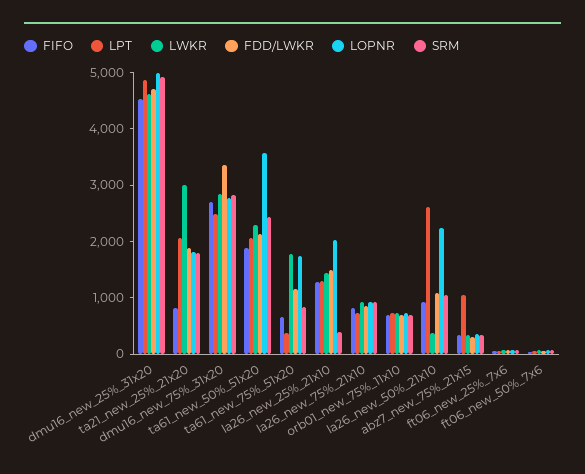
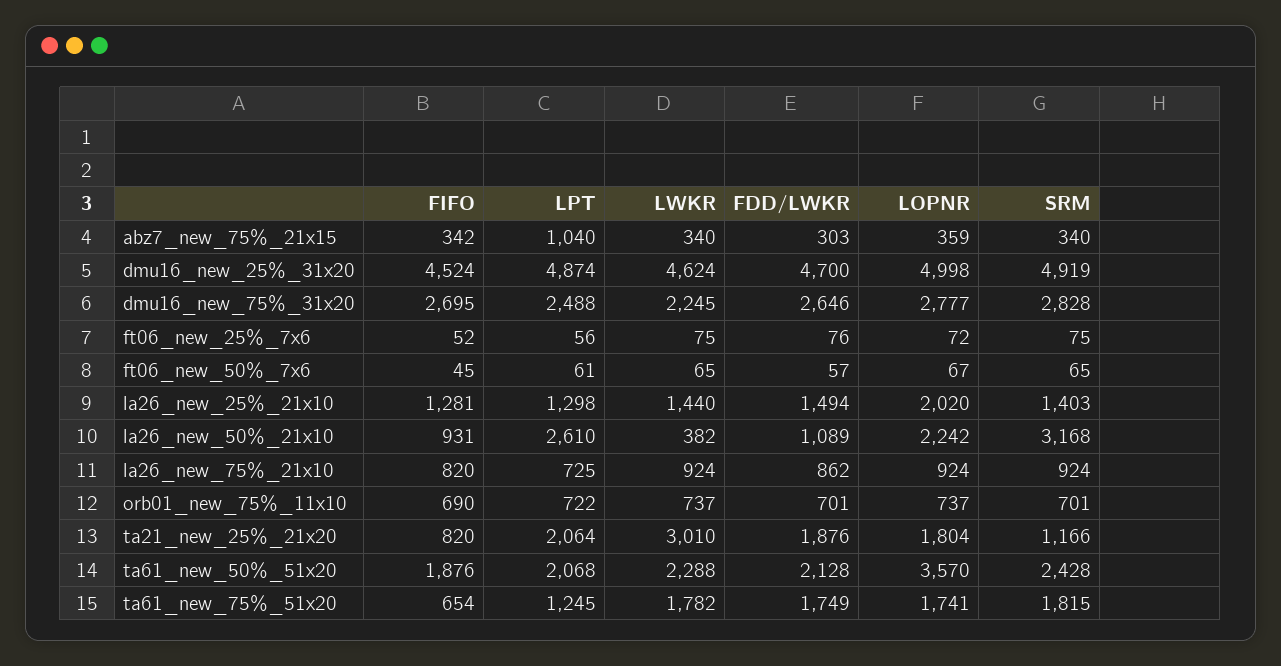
SRM, ta21_new_25%_21x20: 1800 -> 1166
LWKR, dmu16_new_75%_31x20: 2800 -> 2245
FDD/LWKR, dmu16_new_75%_31x20: 3400 -> 2646
LPT, ta61_new_75%_51x20: 400 -> 1245
FDD/LWKR, ta61_new_75%_51x20: 1200 -> 1749
SRM, ta61_new_75%_51x20: 800 -> 1815
SRM, la26_new_25%_21x10: 400 -> 1403
SRM, la26_new_50%_21x10: 1000 -> 3168

